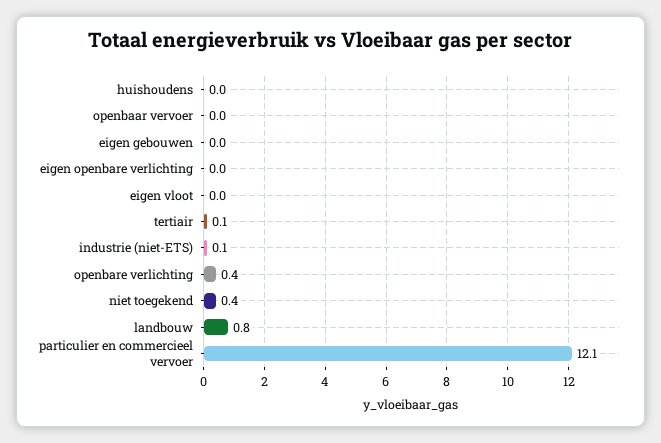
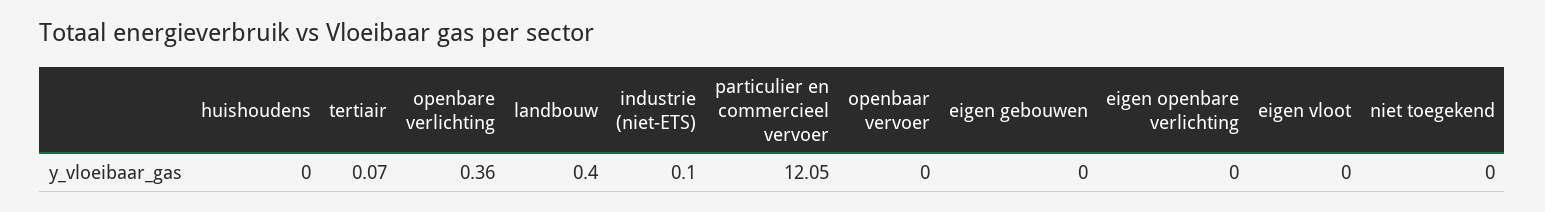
niet toegekend: 0.4 -> 0
landbouw: 0.8 -> 0.4

